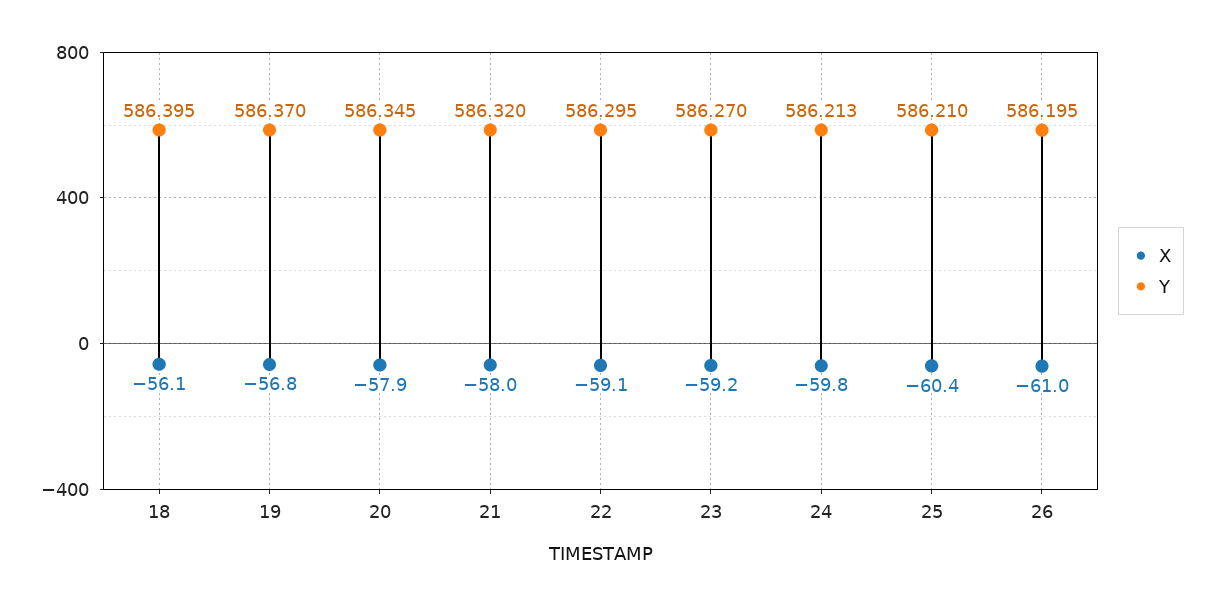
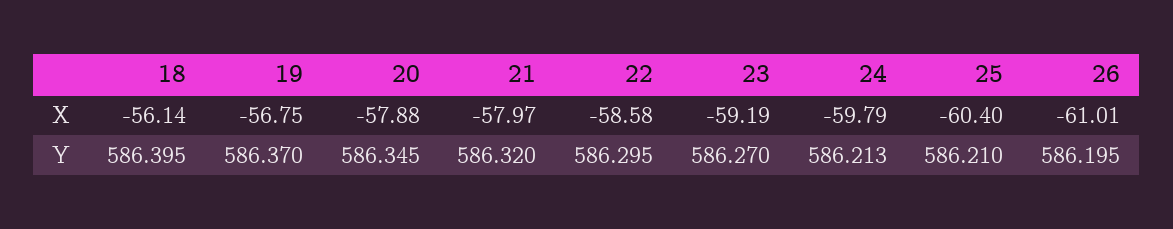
X, 22: -59.1 -> -58.58

